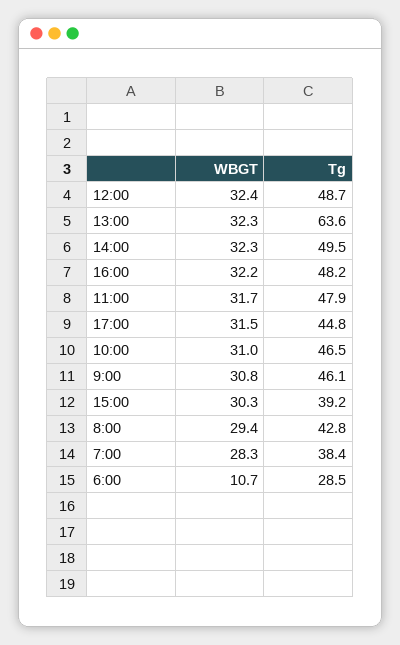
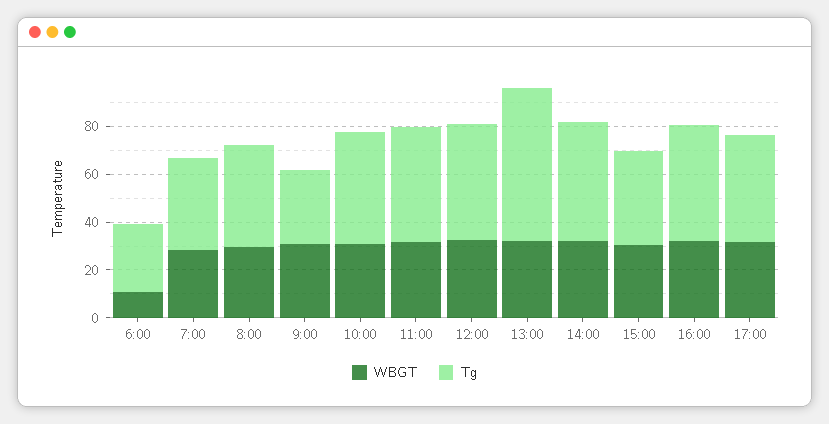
Tg, 9:00: 46.1 -> 30

